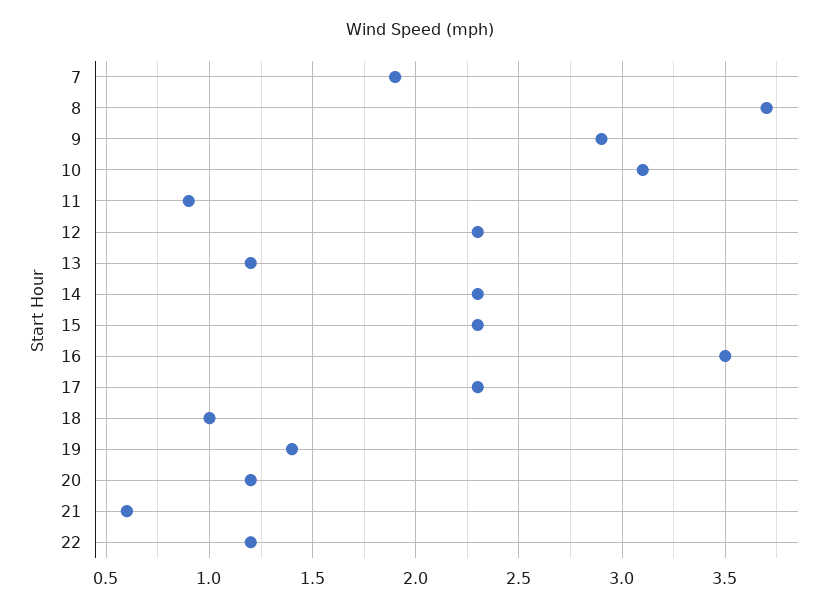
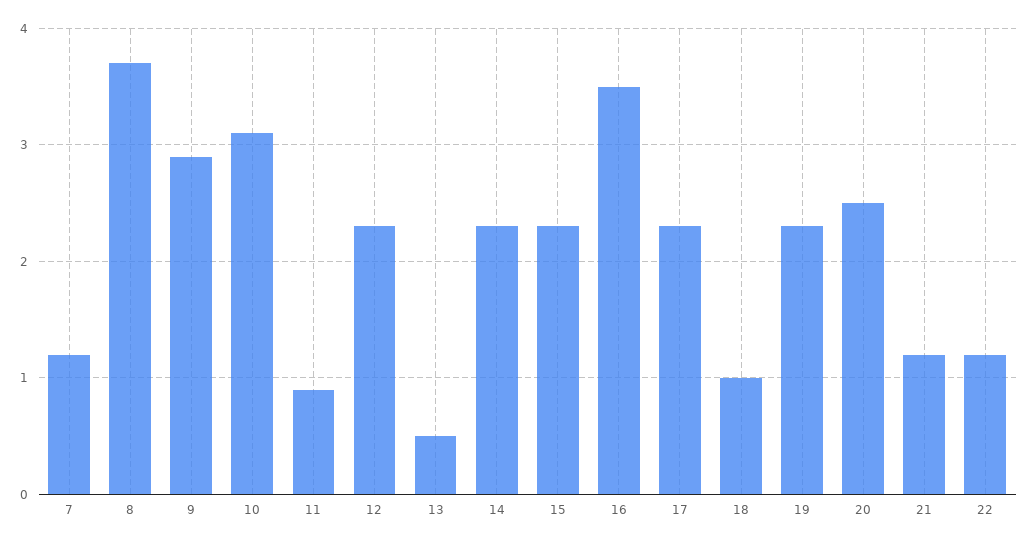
7: 1.9 -> 1.2
13: 1.2 -> 0.5
19: 1.4 -> 2.3
20: 1.2 -> 2.5
21: 0.6 -> 1.2

